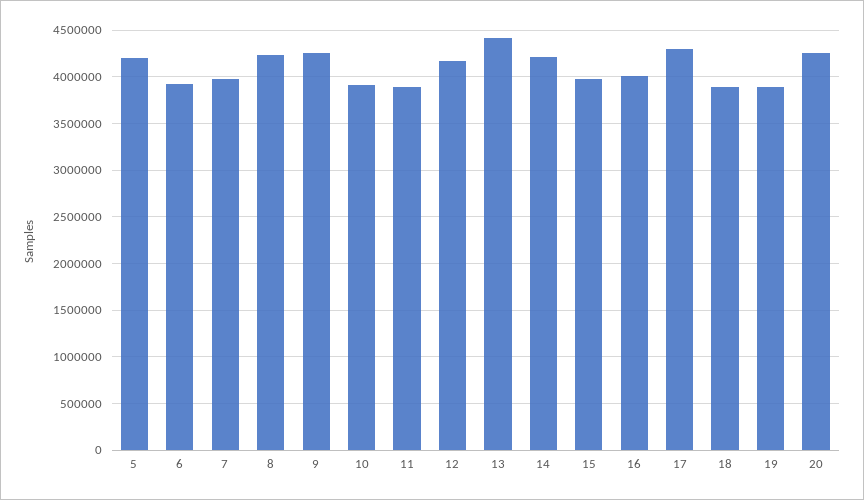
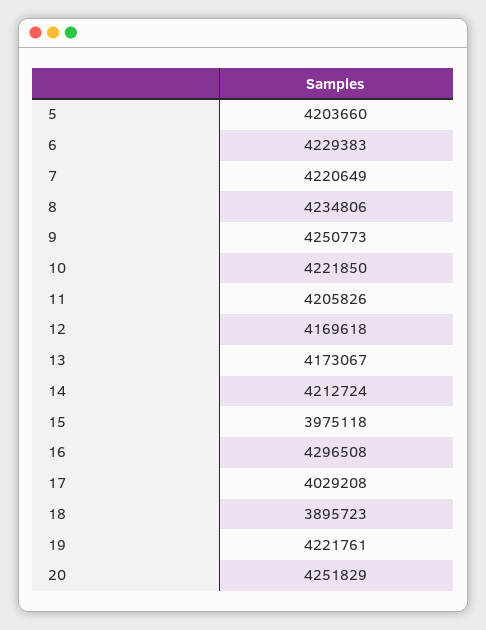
6: 3900000 -> 4229383
7: 4000000 -> 4220649
10: 3900000 -> 4221850
11: 3900000 -> 4205826
13: 4400000 -> 4173067
16: 4000000 -> 4296508
17: 4300000 -> 4029208
19: 3900000 -> 4221761

